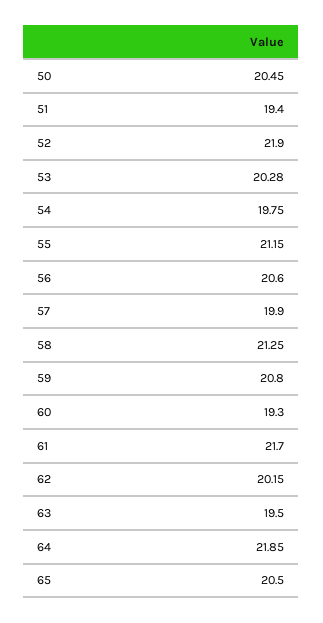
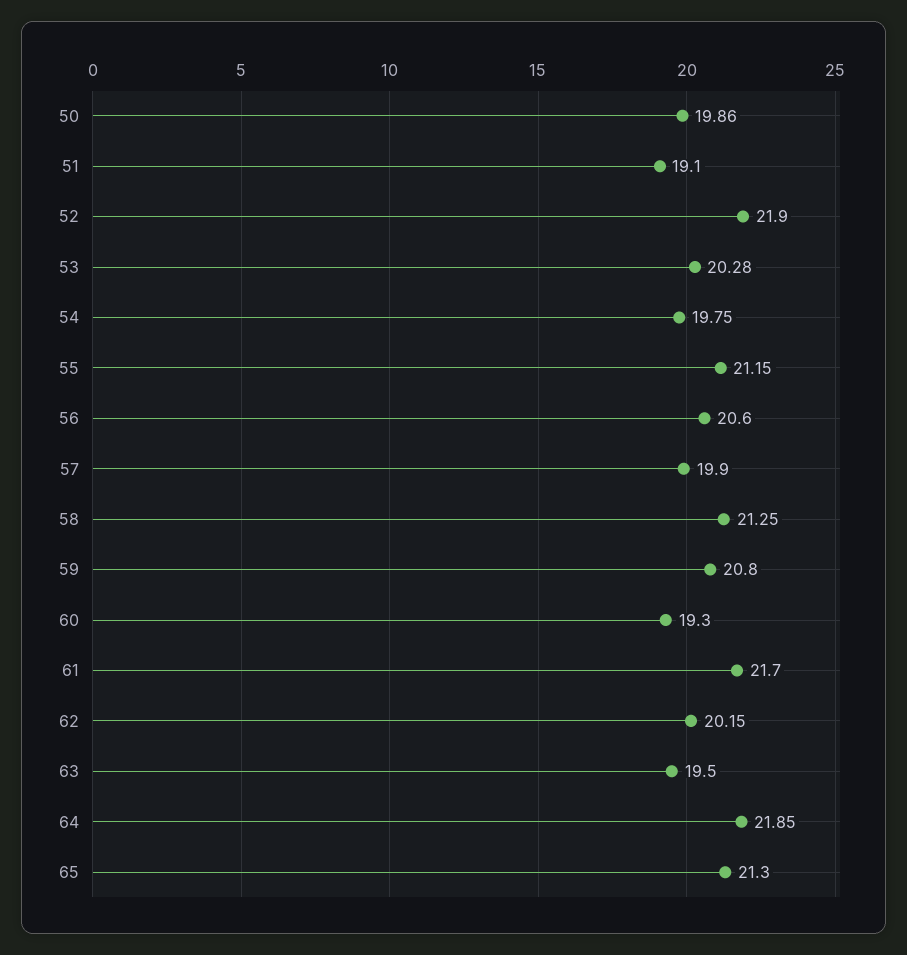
50: 20.45 -> 19.86
51: 19.4 -> 19.1
65: 20.5 -> 21.3

